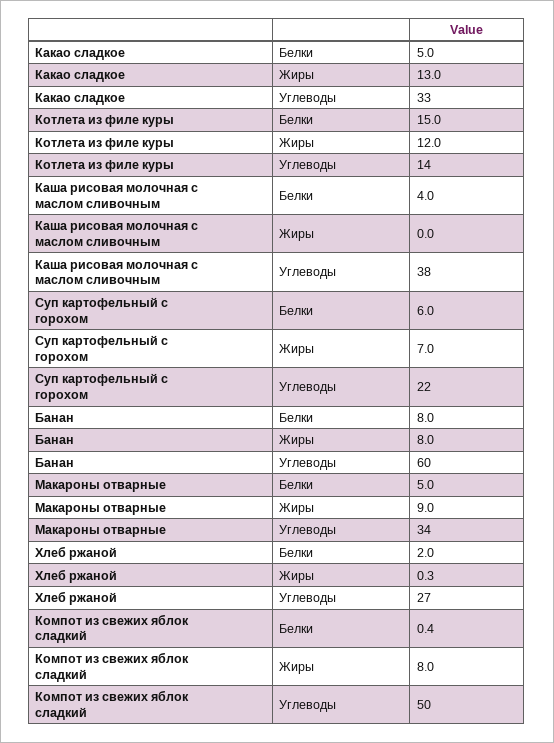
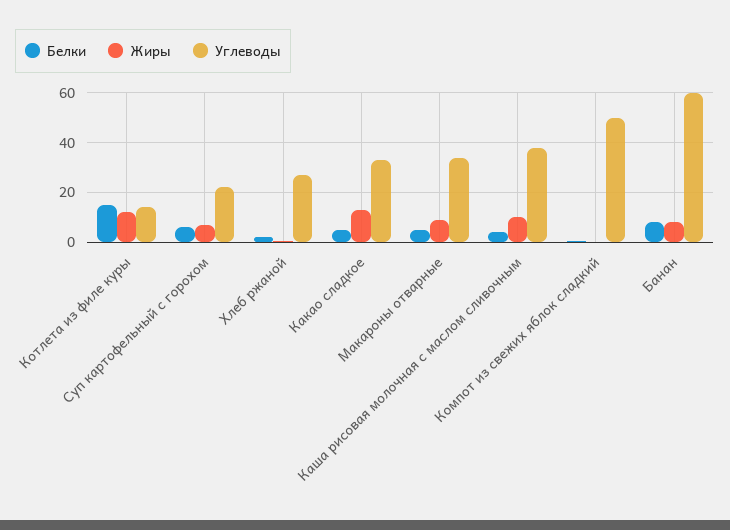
Жиры, Каша рисовая молочная с маслом сливочным: 0 -> 10
Жиры, Компот из свежих яблок сладкий: 8 -> 0

